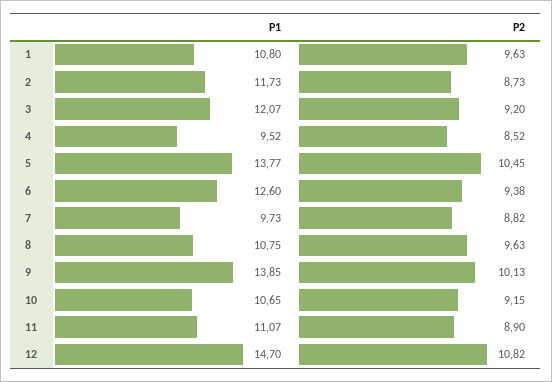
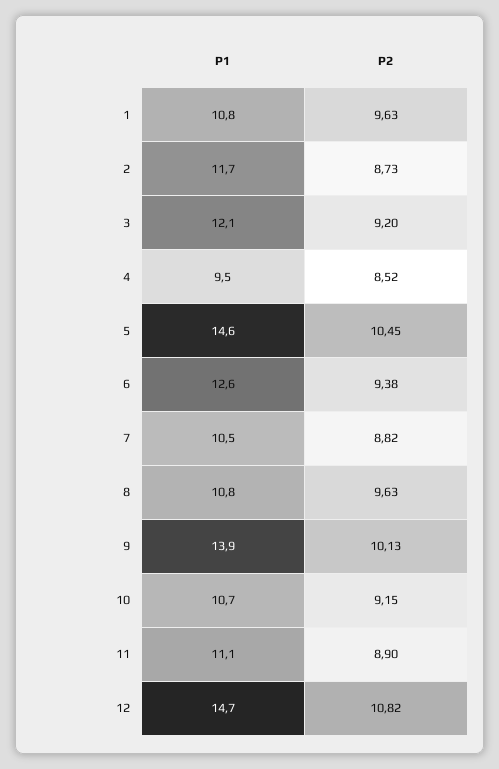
P1, 5: 13.77 -> 14.6
P1, 7: 9.73 -> 10.5

